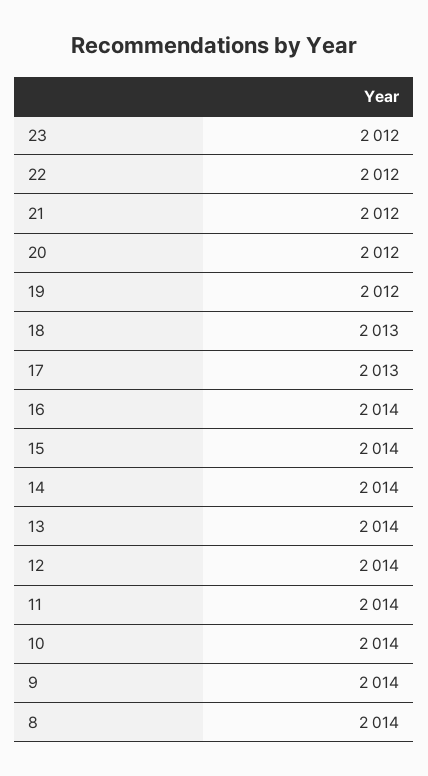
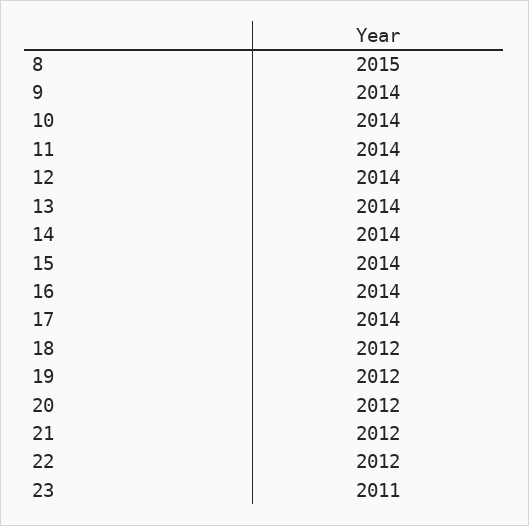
23: 2012 -> 2011
18: 2013 -> 2012
17: 2013 -> 2014
8: 2014 -> 2015

